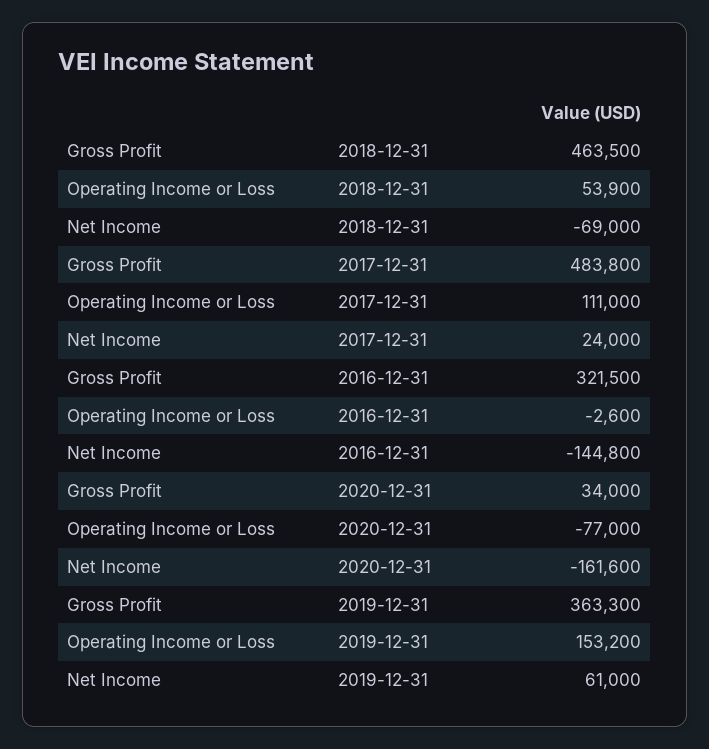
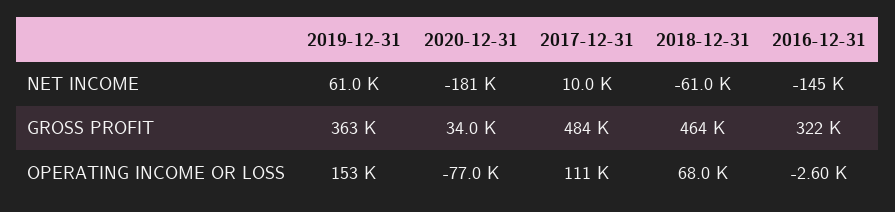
Operating Income or Loss, 2018-12-31: 53900 -> 68000
Net Income, 2018-12-31: -69000 -> -61000
Net Income, 2017-12-31: 24000 -> 10000
Net Income, 2020-12-31: -161600 -> -181000

